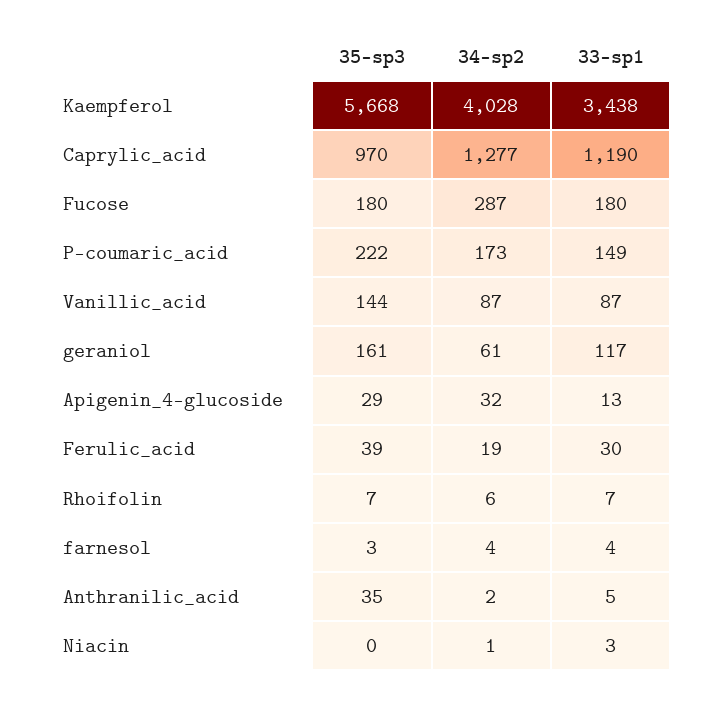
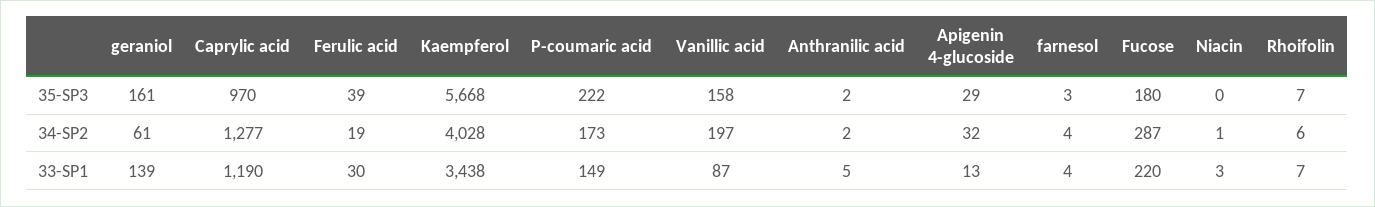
33-sp1, Fucose: 180 -> 220
35-sp3, Vanillic_acid: 144 -> 158
34-sp2, Vanillic_acid: 87 -> 197
33-sp1, geraniol: 117 -> 139
35-sp3, Anthranilic_acid: 35 -> 2

